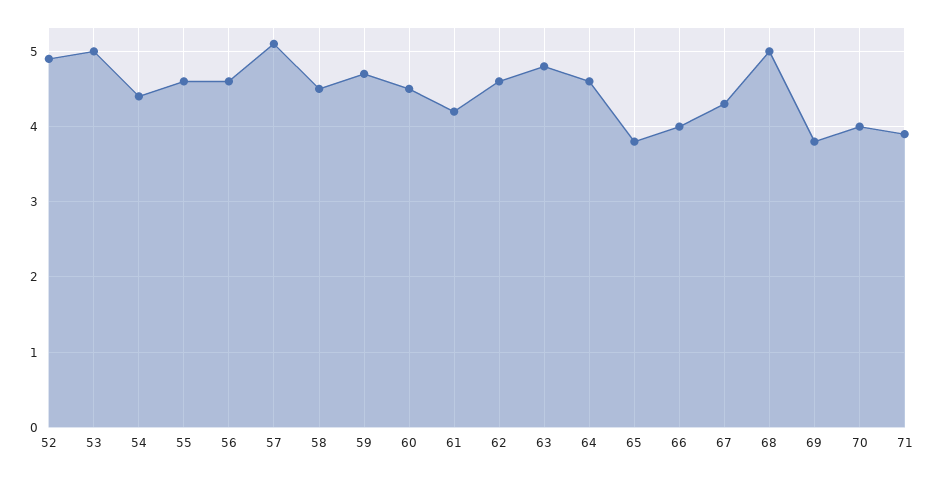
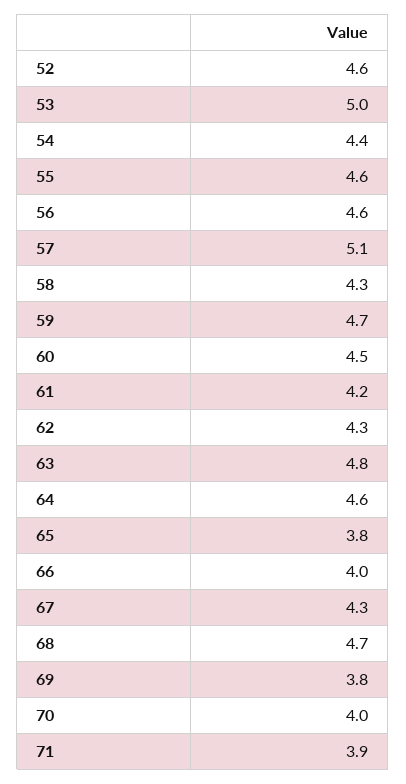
52: 4.9 -> 4.6
58: 4.5 -> 4.3
62: 4.6 -> 4.3
68: 5 -> 4.7

